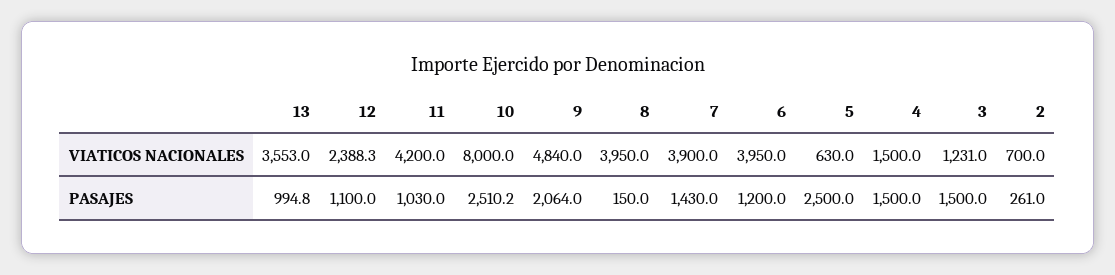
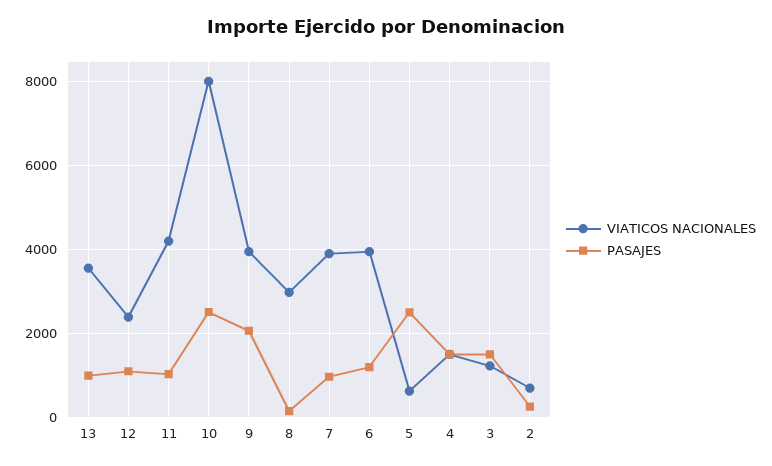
VIATICOS NACIONALES, 9: 4840 -> 4000
VIATICOS NACIONALES, 8: 3950 -> 3000
PASAJES, 7: 1430 -> 1000

